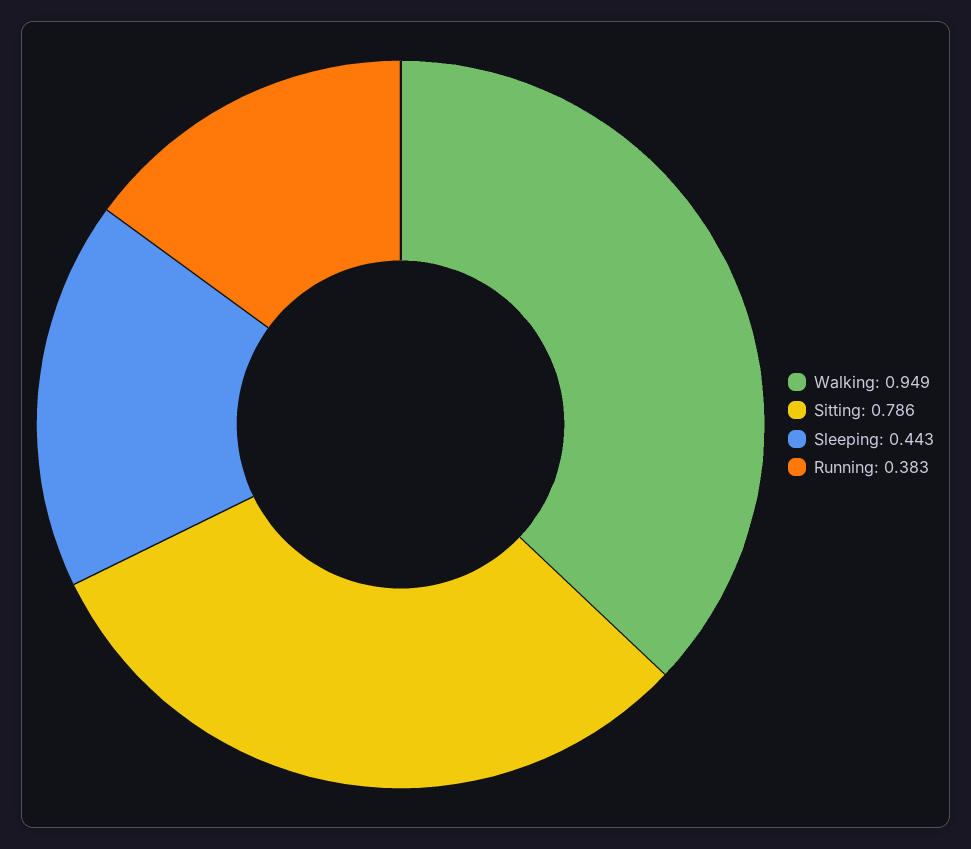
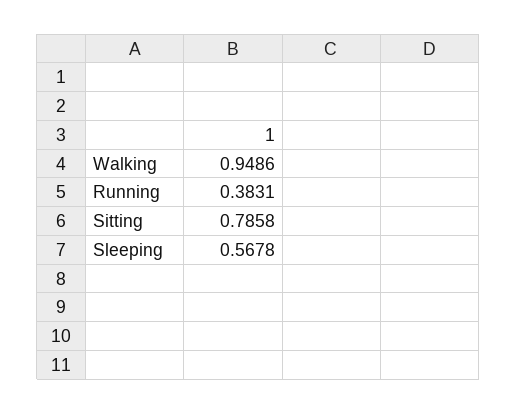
Sleeping: 0.443 -> 0.5678

